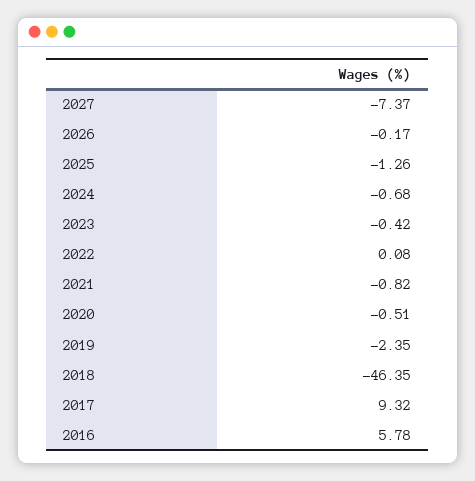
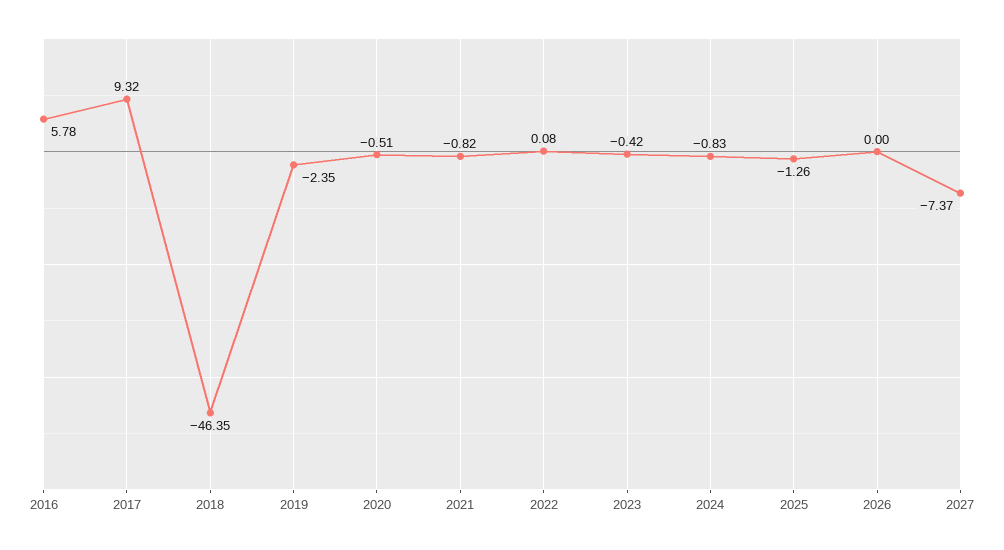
2026: -0.17 -> 0
2024: -0.68 -> -0.83

